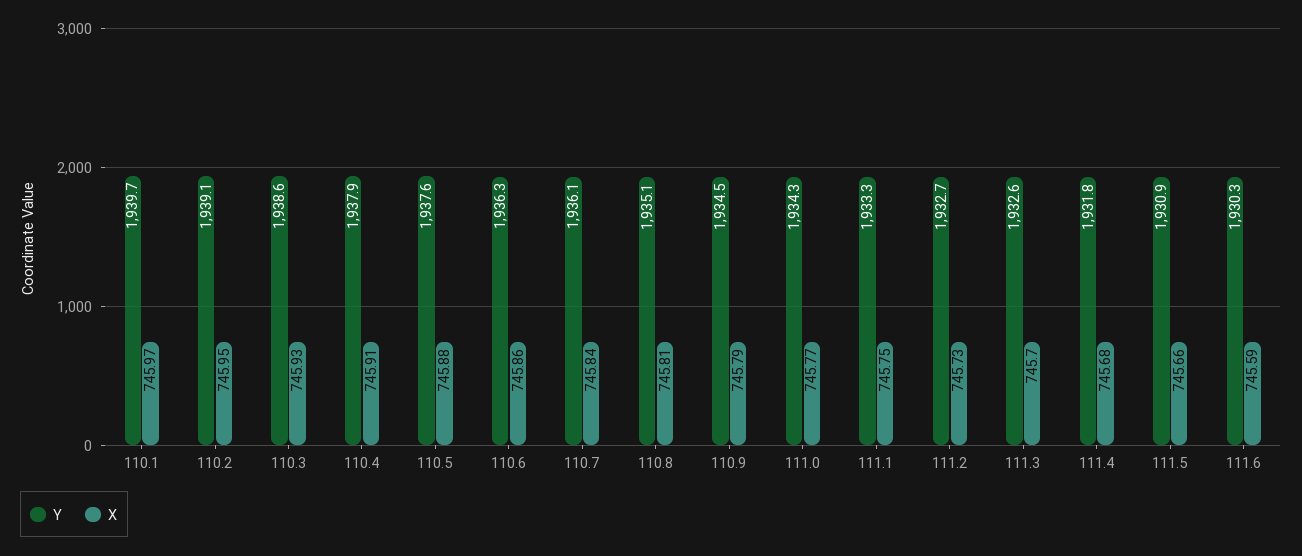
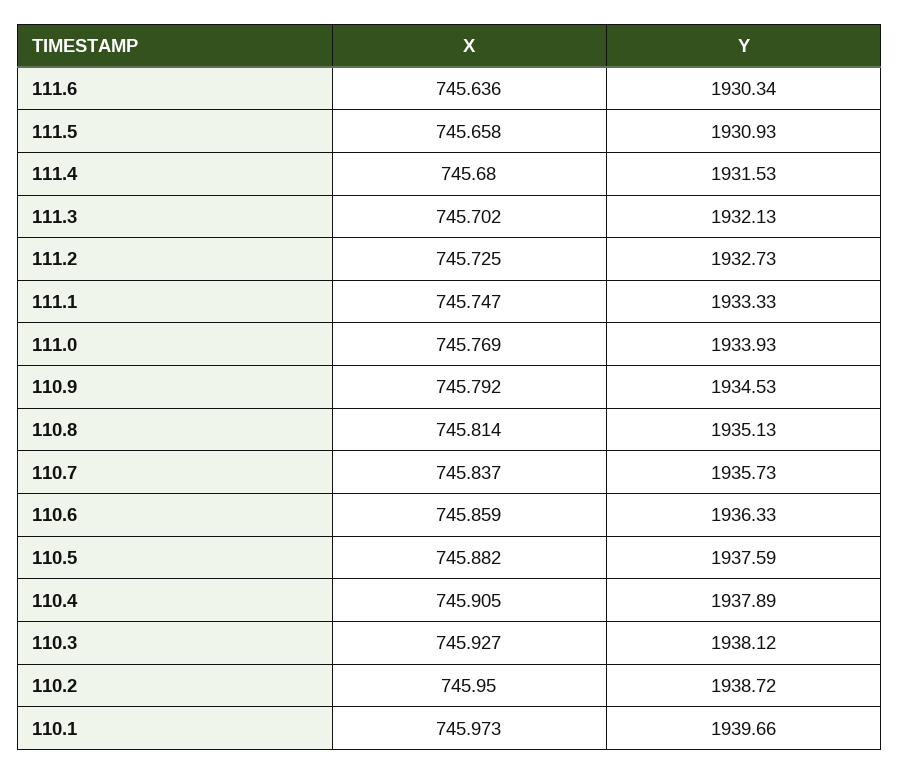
Y, 110.2: 1939.1 -> 1938.72
Y, 110.3: 1938.6 -> 1938.12
Y, 110.7: 1936.1 -> 1935.73
Y, 111.0: 1934.3 -> 1933.93
Y, 111.3: 1932.6 -> 1932.13
Y, 111.4: 1931.8 -> 1931.53
X, 111.6: 745.59 -> 745.636

